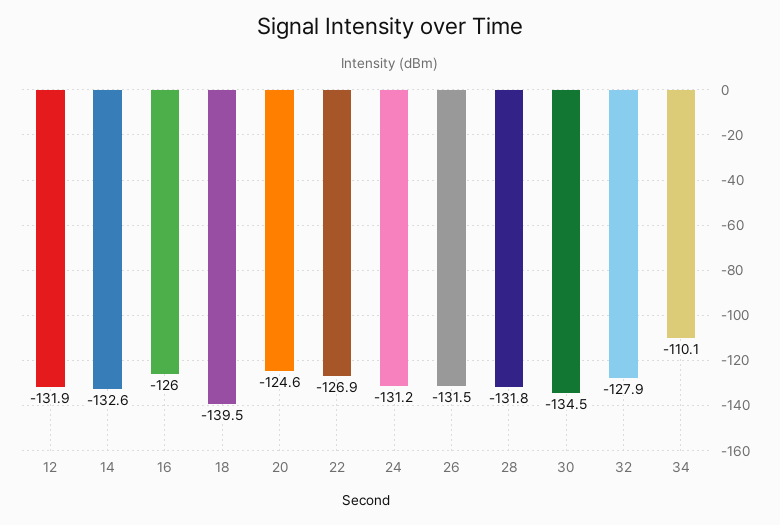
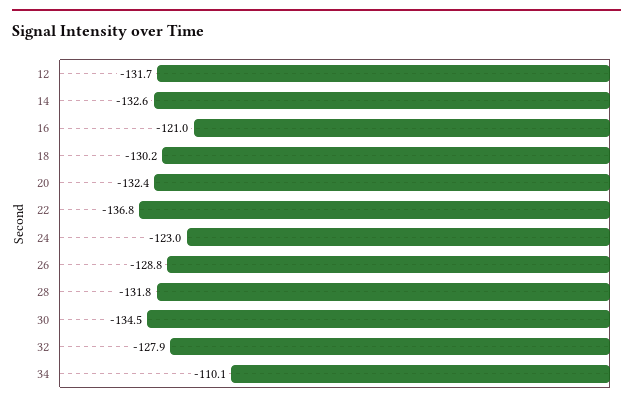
12: -131.9 -> -131.7
16: -126 -> -121
18: -139.5 -> -130.2
20: -124.6 -> -132.4
22: -126.9 -> -136.8
24: -131.2 -> -123
26: -131.5 -> -128.8

